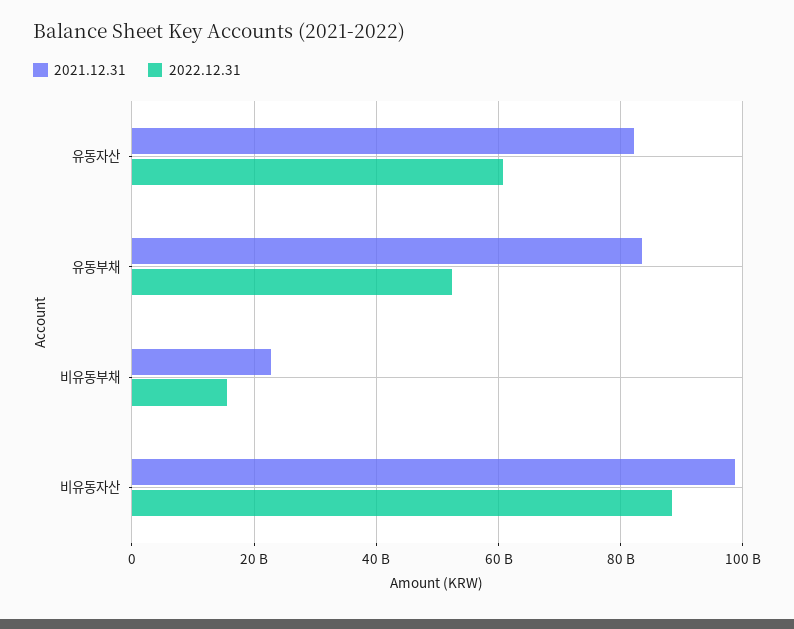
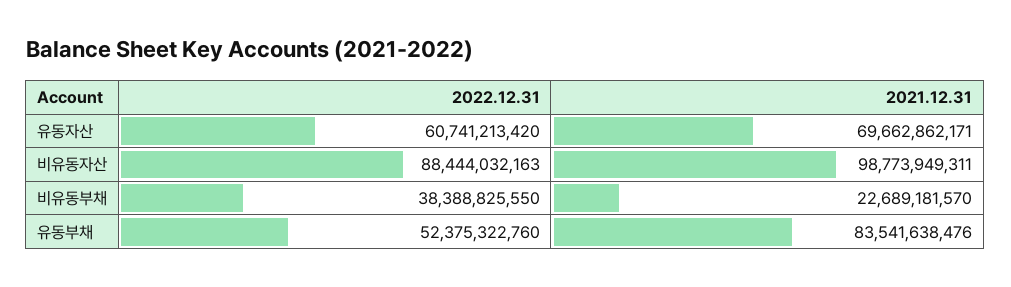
2021.12.31, 유동자산: 82000000000 -> 69662862171
2022.12.31, 비유동부채: 16000000000 -> 38388825550

